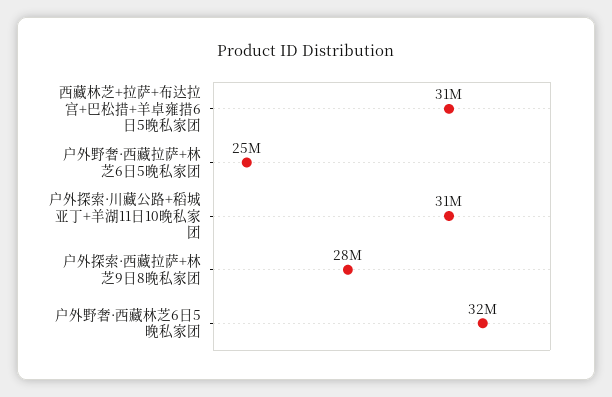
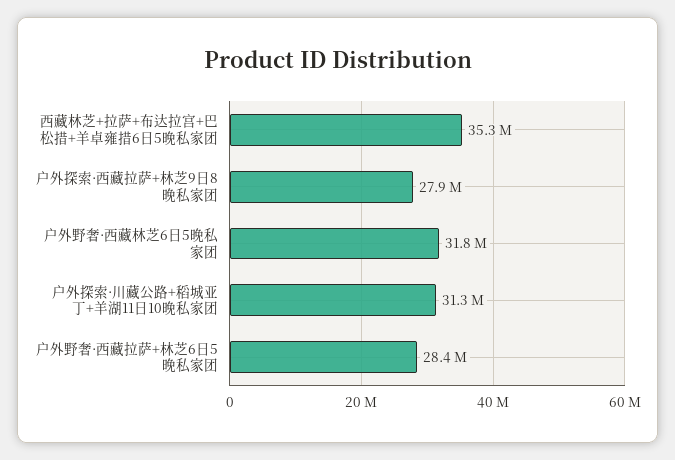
西藏林芝+拉萨+布达拉宫+巴松措+羊卓雍措6日5晚私家团: 31000000 -> 35300000
户外野奢·西藏拉萨+林芝6日5晚私家团: 25000000 -> 28400000

